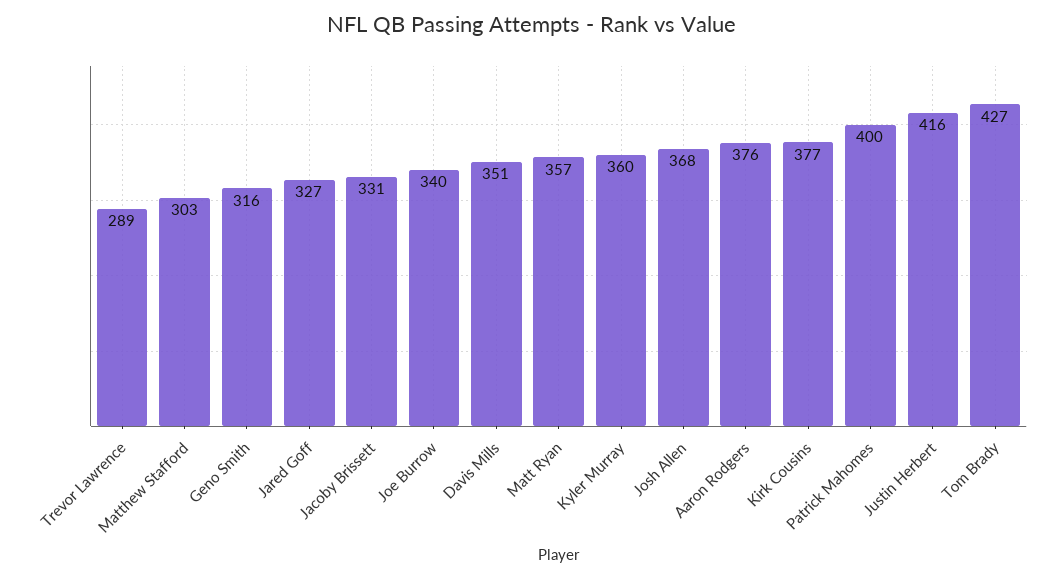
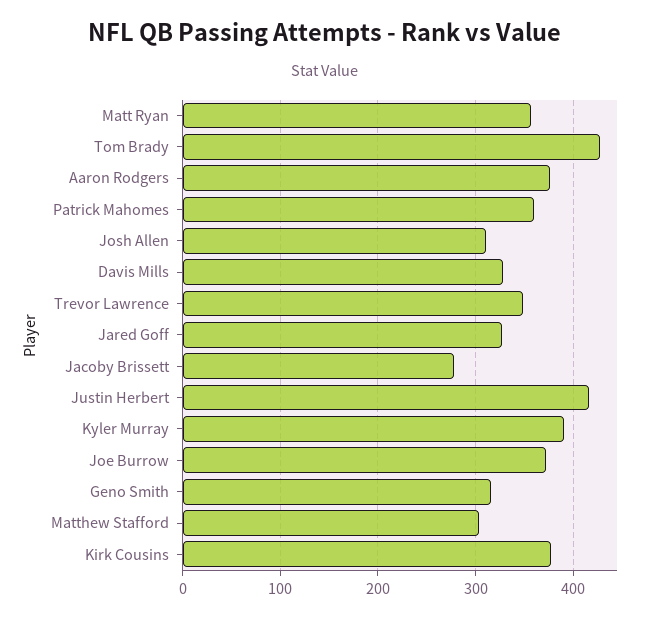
Trevor Lawrence: 289 -> 350
Jacoby Brissett: 331 -> 280
Joe Burrow: 340 -> 370
Davis Mills: 351 -> 330
Kyler Murray: 360 -> 390
Josh Allen: 368 -> 310
Patrick Mahomes: 400 -> 360

